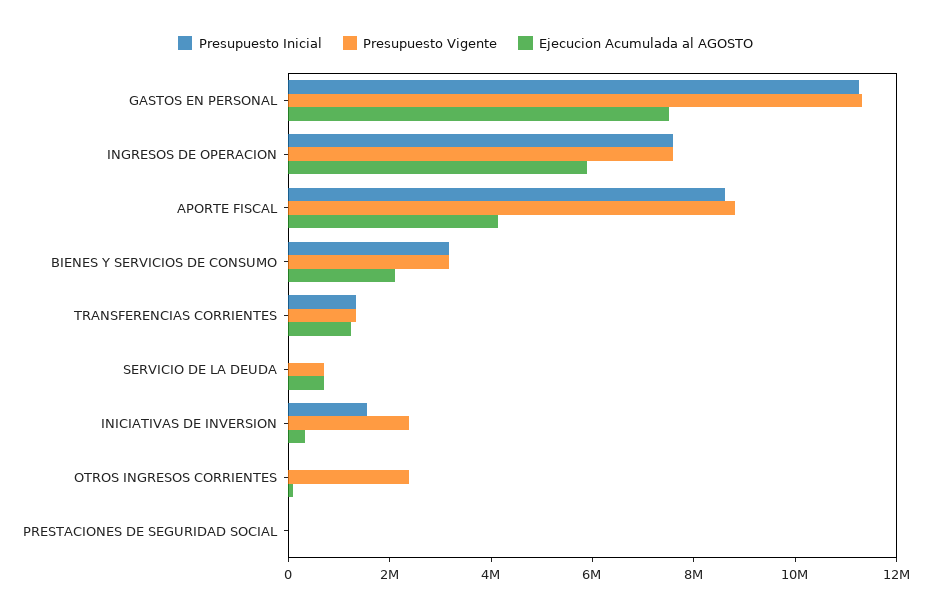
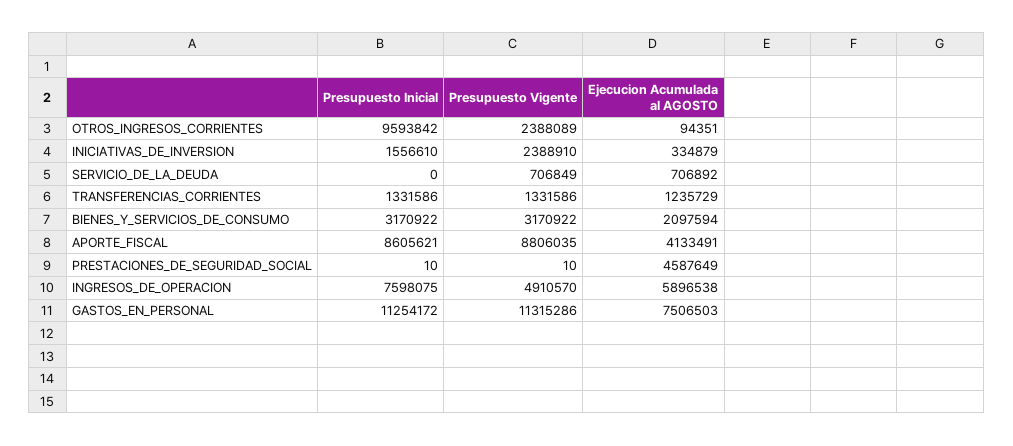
Presupuesto Vigente, INGRESOS DE OPERACION: 7500000 -> 4910570
Presupuesto Inicial, OTROS INGRESOS CORRIENTES: 0 -> 9593842
Ejecucion Acumulada al AGOSTO, PRESTACIONES DE SEGURIDAD SOCIAL: 0 -> 4587649

